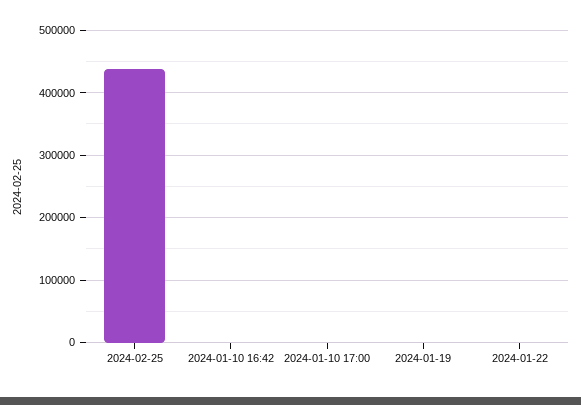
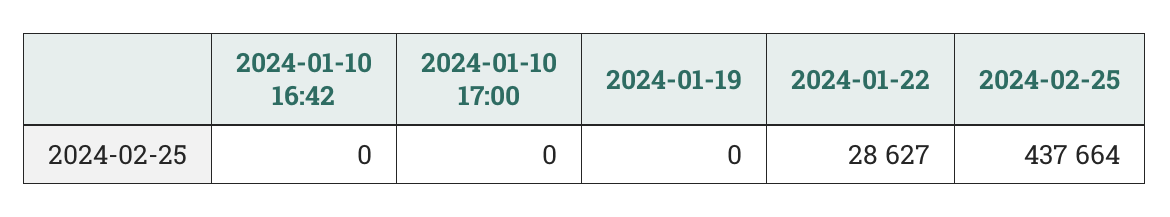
2024-01-22: 0 -> 28627

